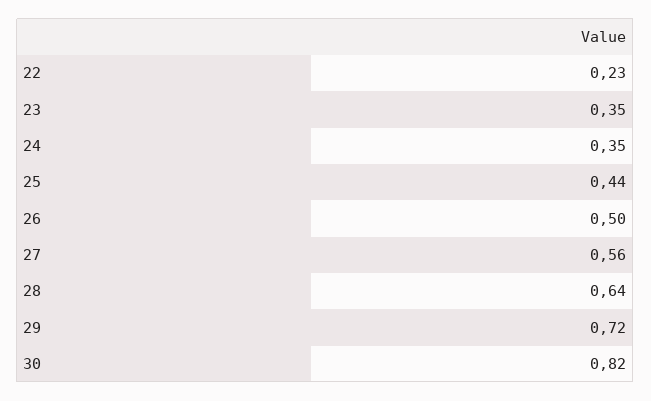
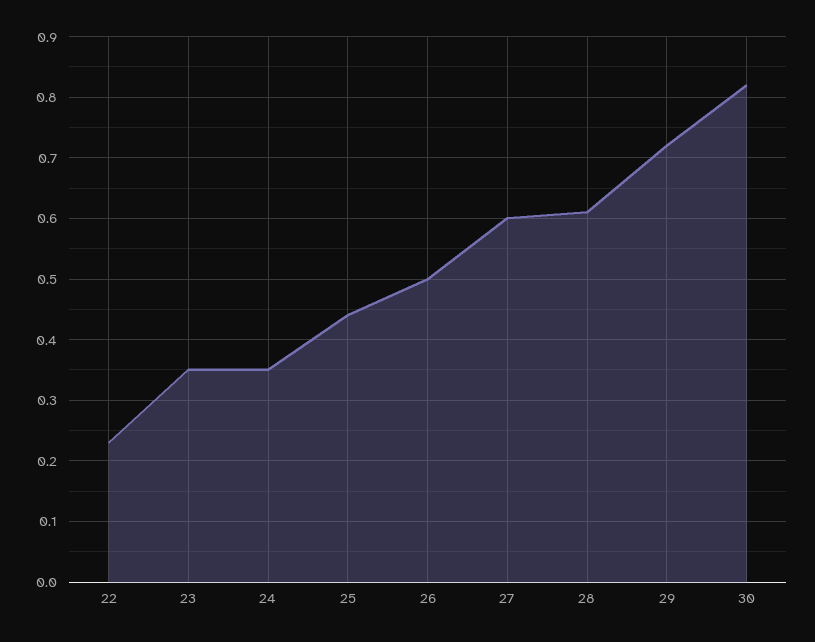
27: 0.56 -> 0.6
28: 0.64 -> 0.61

